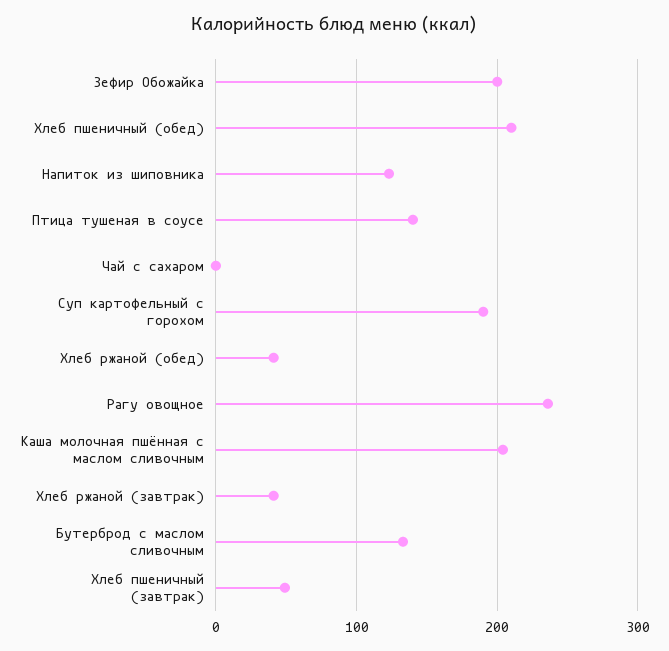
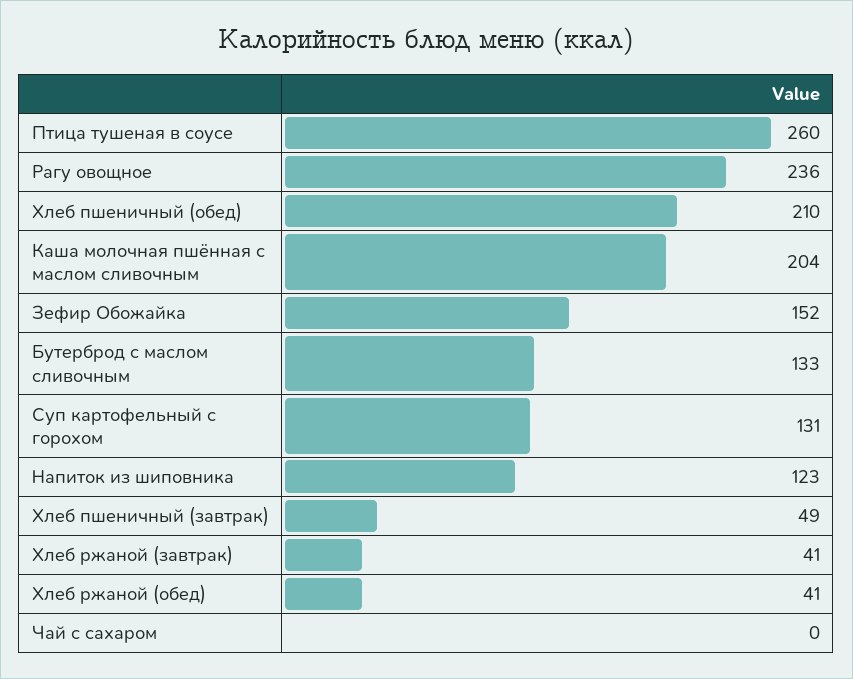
Зефир Обожайка: 200 -> 152
Птица тушеная в соусе: 140 -> 260
Суп картофельный с горохом: 190 -> 131

